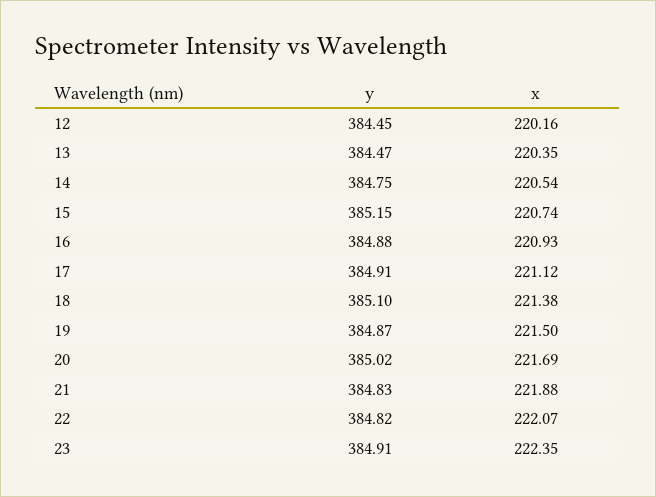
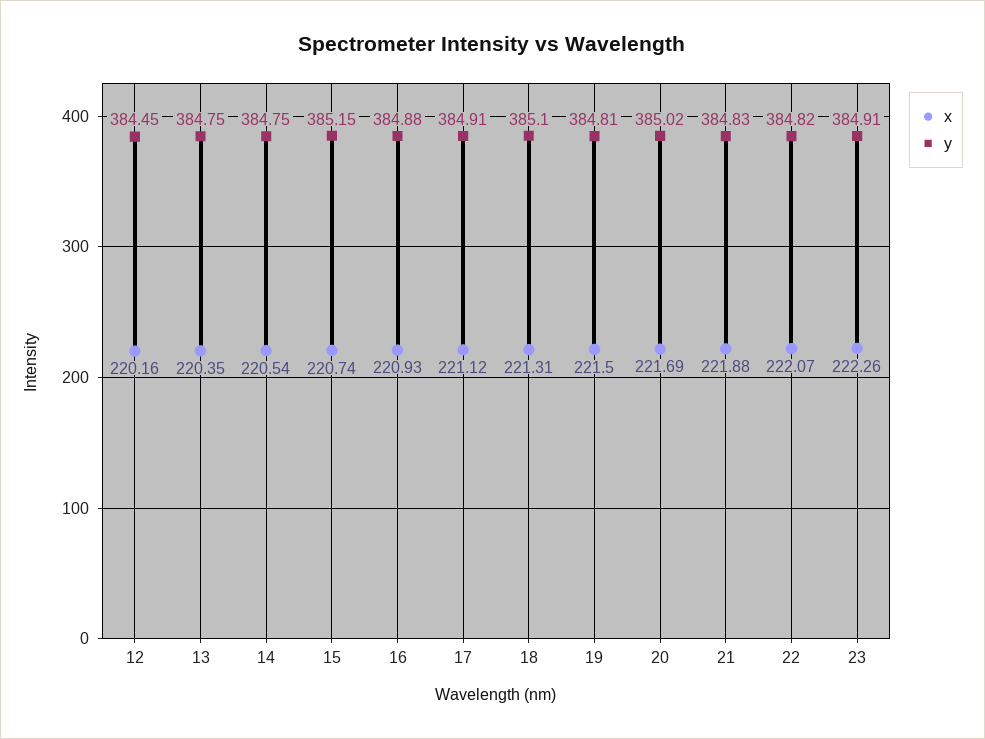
y, 13: 384.47 -> 384.75
x, 18: 221.38 -> 221.31
y, 19: 384.87 -> 384.81
x, 23: 222.35 -> 222.26

